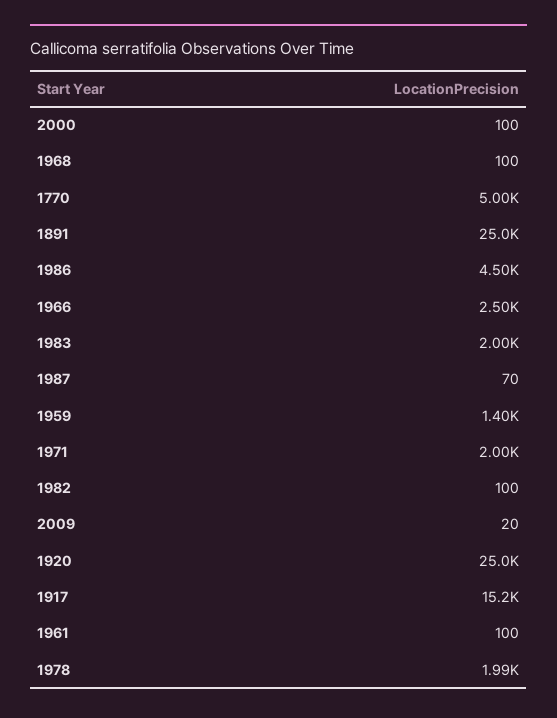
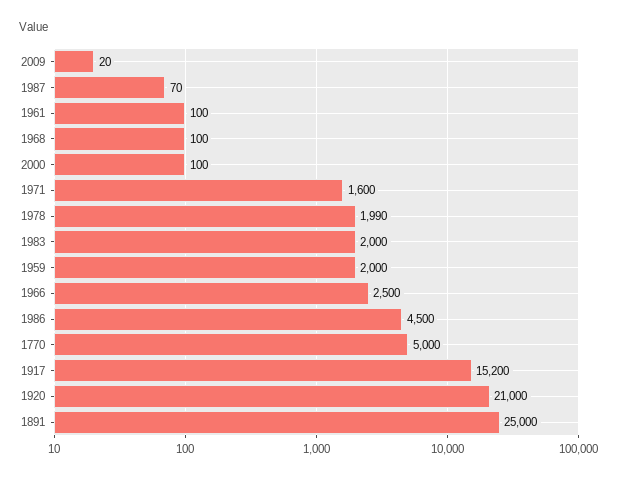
1959: 1400 -> 2000
1971: 2000 -> 1600
1982: 100 -> none
1920: 25000 -> 21000

